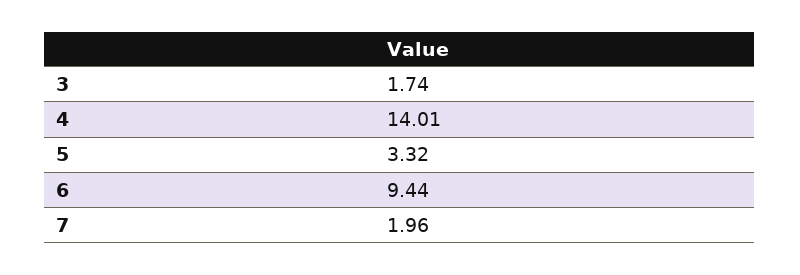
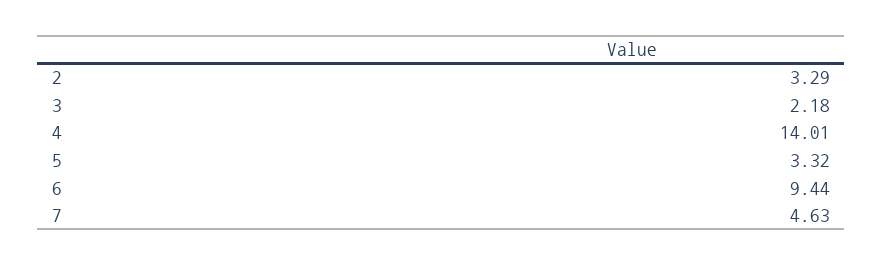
3: 1.74 -> 2.18
7: 1.96 -> 4.63
2: none -> 3.29

